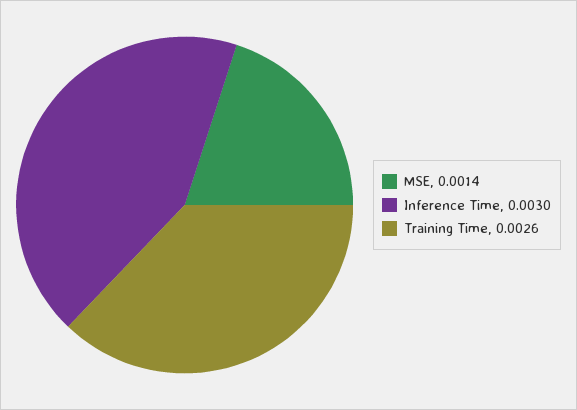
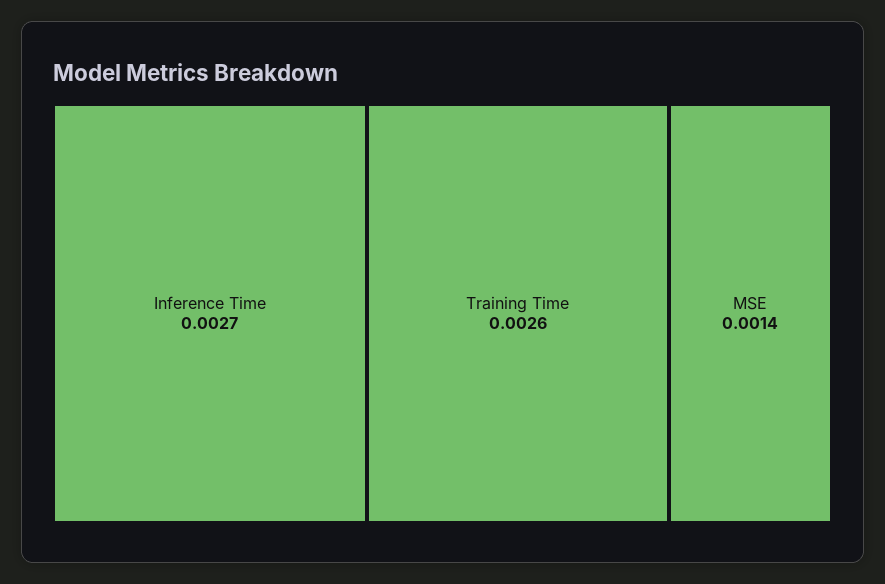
Inference Time: 0.003 -> 0.0027

